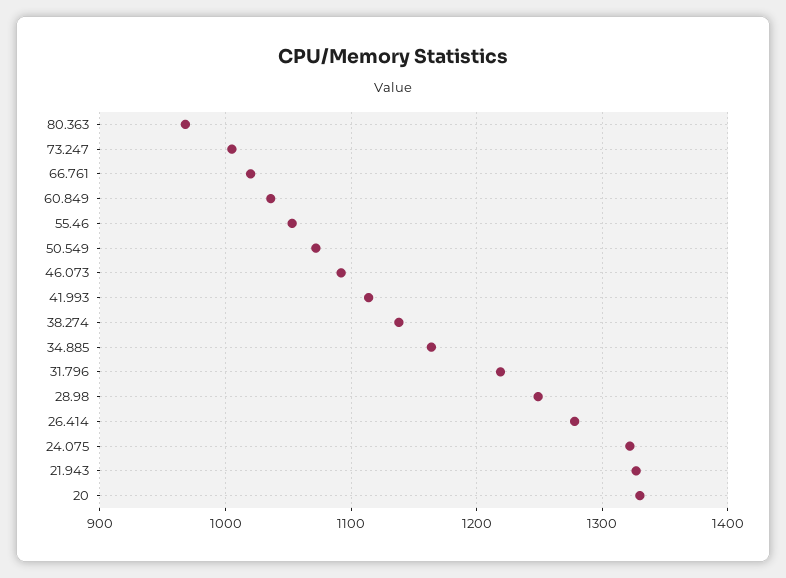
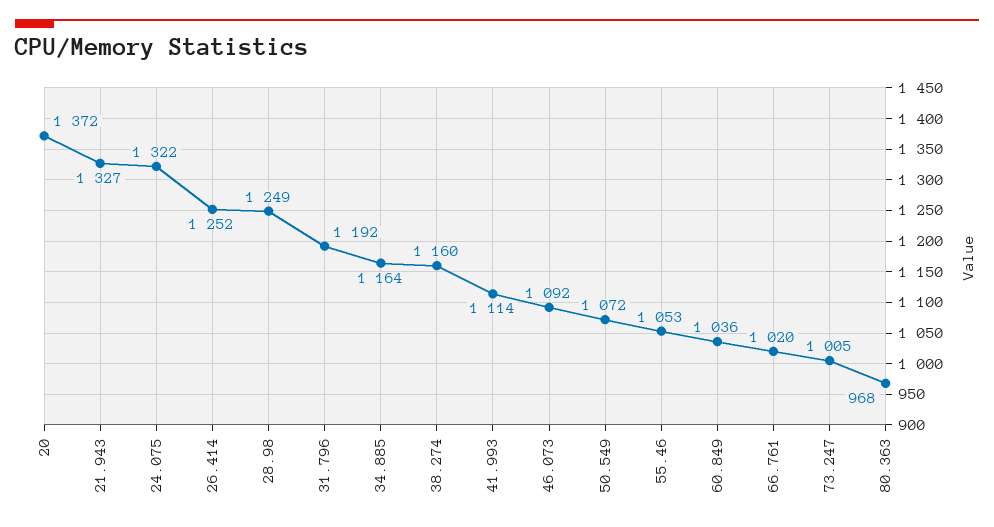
38.274: 1140 -> 1160
31.796: 1220 -> 1192
26.414: 1280 -> 1252
20: 1330 -> 1372

